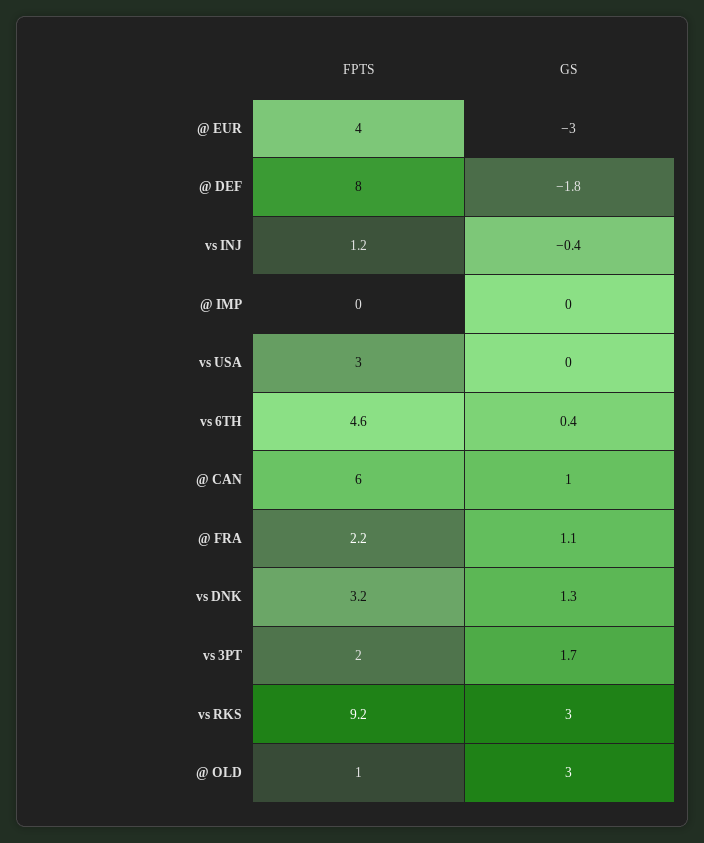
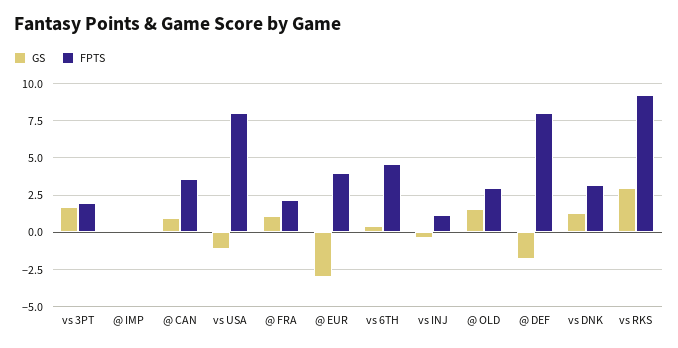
FPTS, vs USA: 3 -> 8
GS, vs USA: 0 -> -1
FPTS, @ CAN: 6 -> 3.5
FPTS, @ OLD: 1 -> 3
GS, @ OLD: 3 -> 1.5

